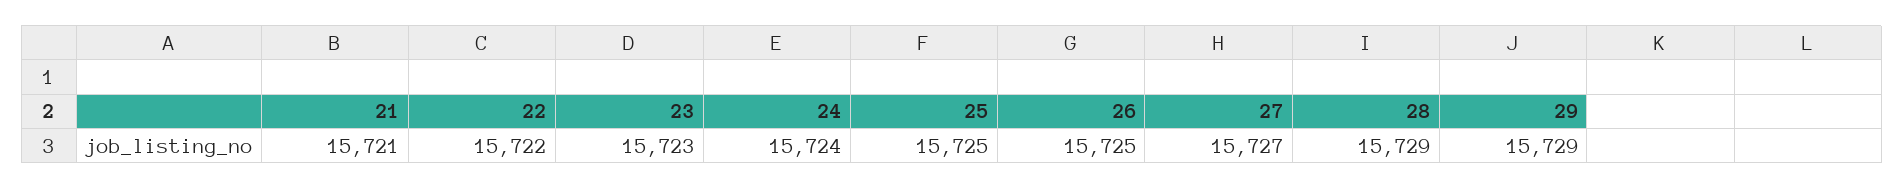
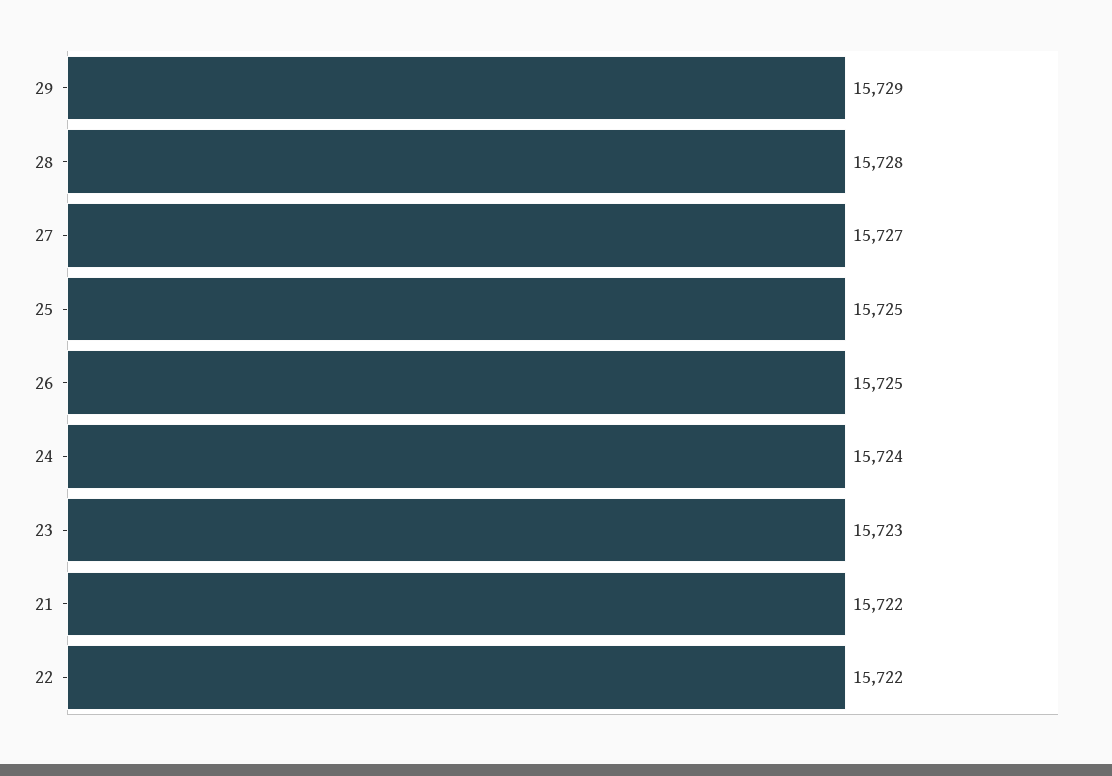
21: 15721 -> 15722
28: 15729 -> 15728

